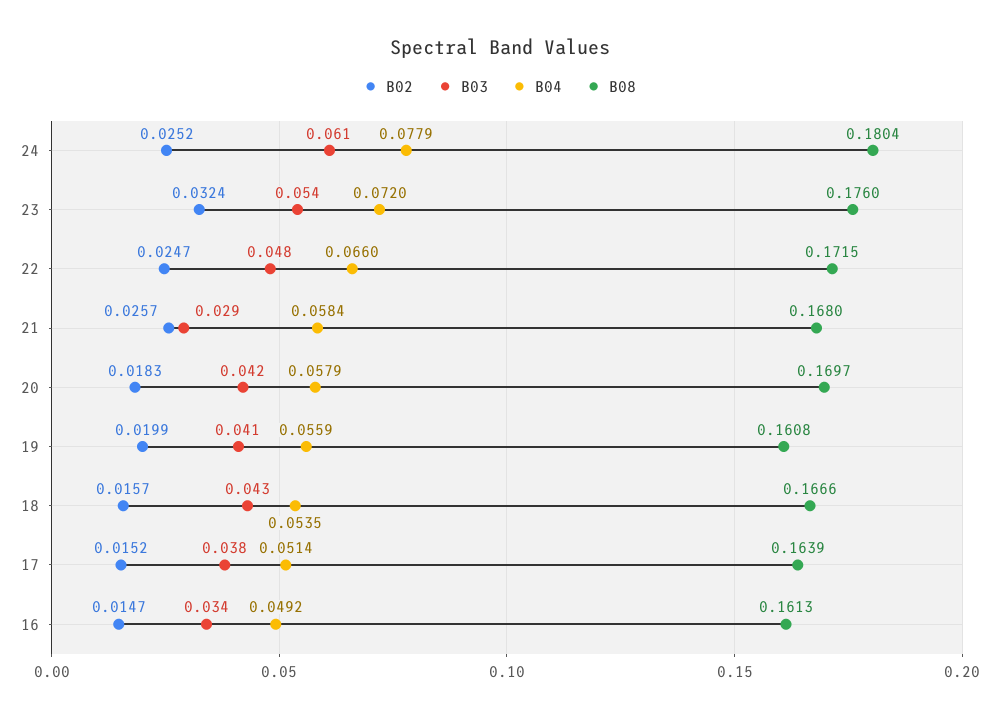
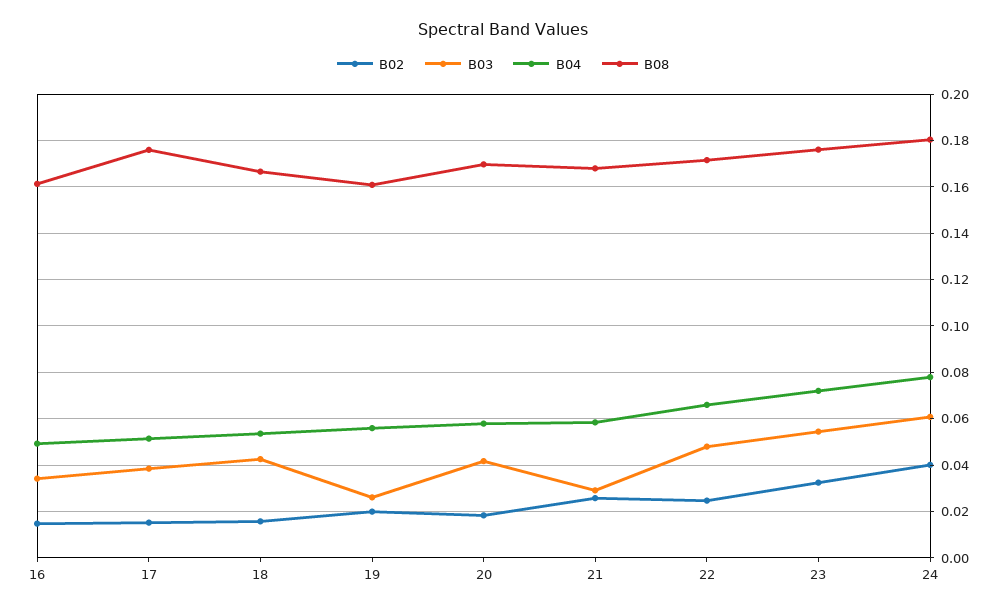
B02, 24: 0.0252 -> 0.04
B03, 19: 0.041 -> 0.025
B08, 17: 0.1639 -> 0.175

